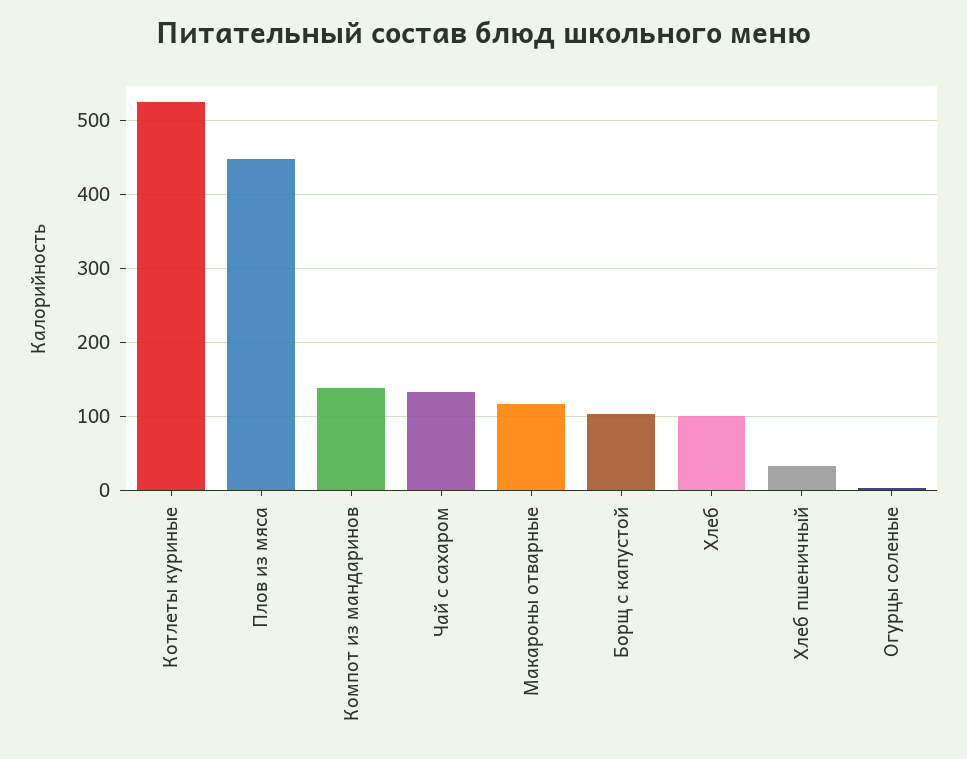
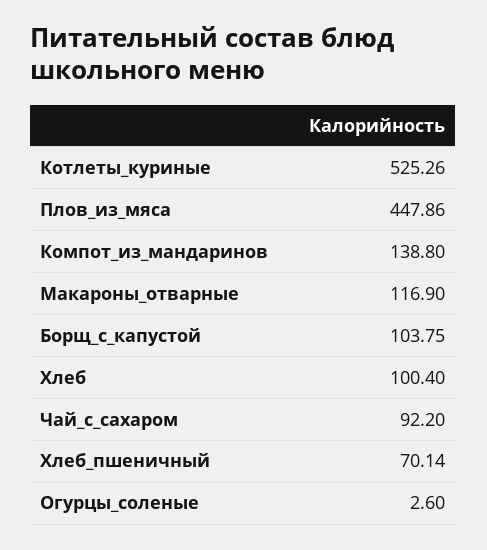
Чай с сахаром: 130 -> 92.2
Хлеб пшеничный: 30 -> 70.14

